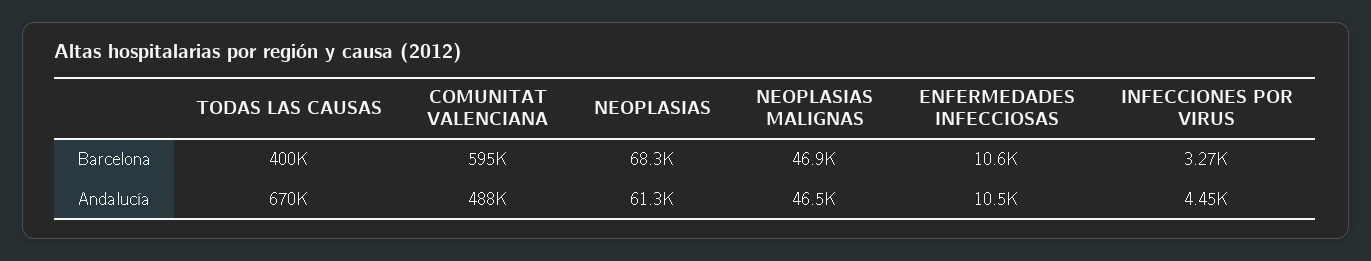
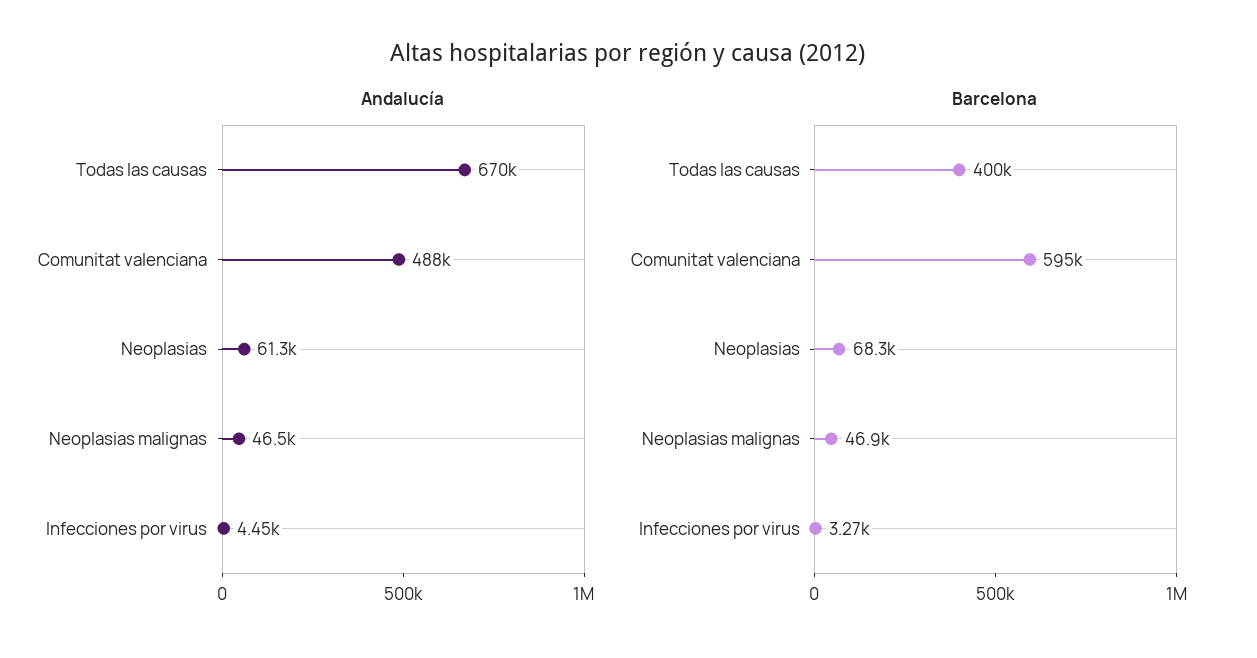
Barcelona, ENFERMEDADES INFECCIOSAS: 10600 -> none
Andalucía, ENFERMEDADES INFECCIOSAS: 10500 -> none

